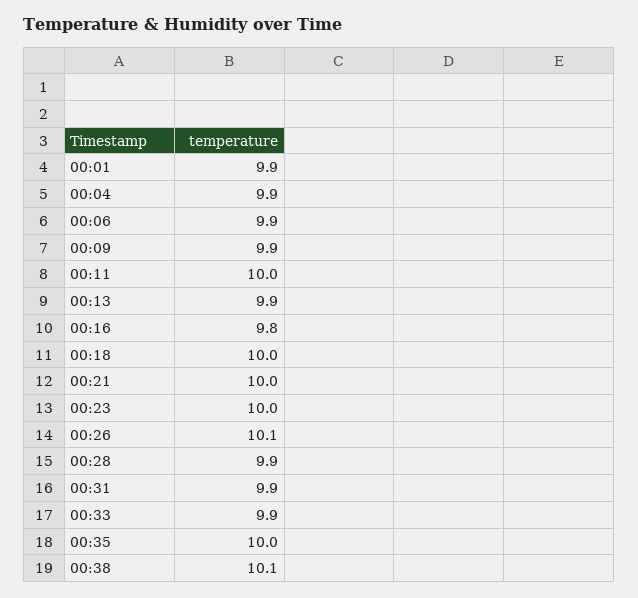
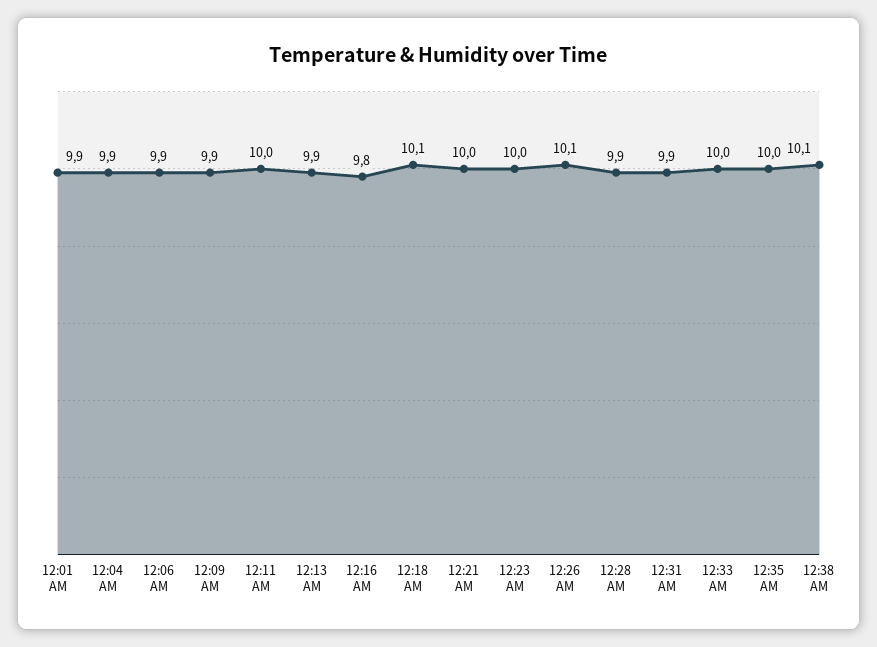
00:18: 10 -> 10.1
00:33: 9.9 -> 10

